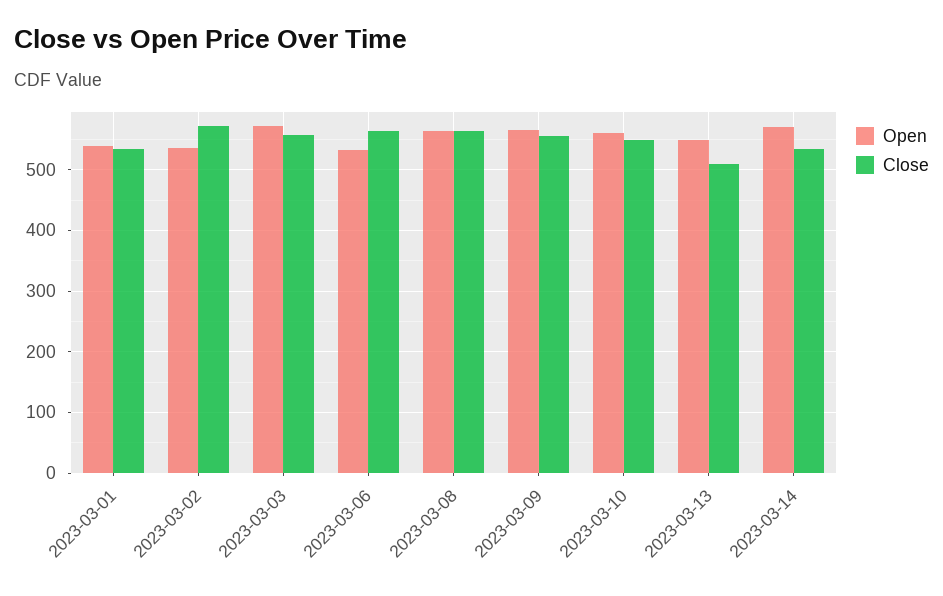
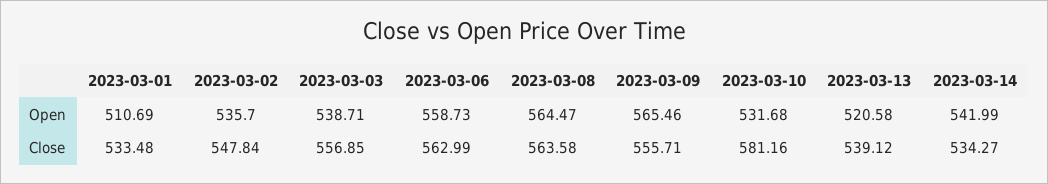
Open, 2023-03-01: 540 -> 510.69
Close, 2023-03-02: 570 -> 547.84
Open, 2023-03-03: 570 -> 538.71
Open, 2023-03-06: 530 -> 558.73
Open, 2023-03-10: 560 -> 531.68
Close, 2023-03-10: 550 -> 581.16
Open, 2023-03-13: 550 -> 520.58
Close, 2023-03-13: 510 -> 539.12
Open, 2023-03-14: 570 -> 541.99

